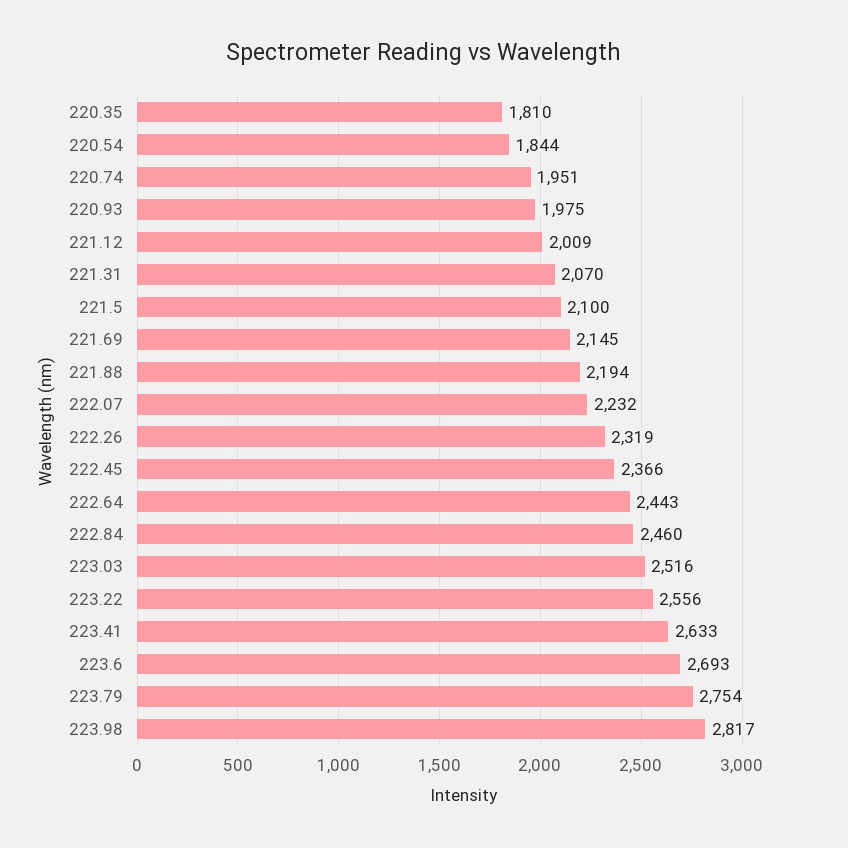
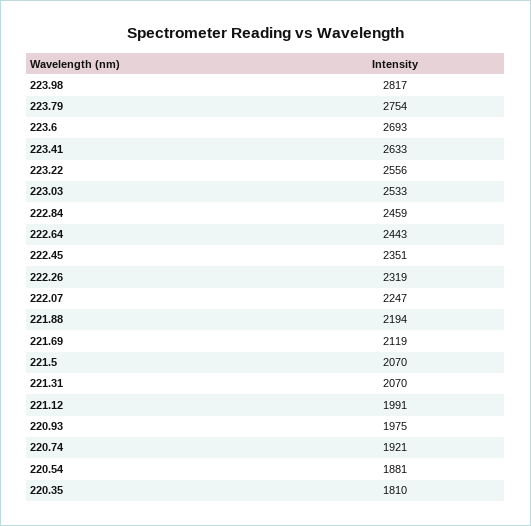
220.54: 1844 -> 1881
220.74: 1951 -> 1921
221.12: 2009 -> 1991
221.5: 2100 -> 2070
221.69: 2145 -> 2119
222.07: 2232 -> 2247
222.45: 2366 -> 2351
222.84: 2460 -> 2459
223.03: 2516 -> 2533

